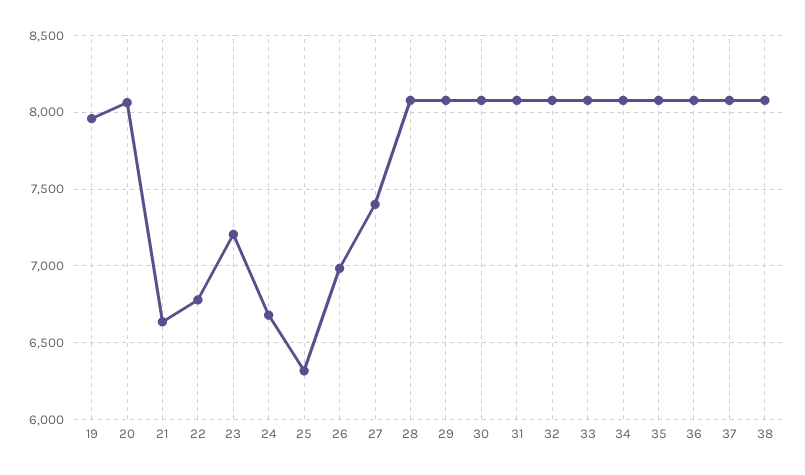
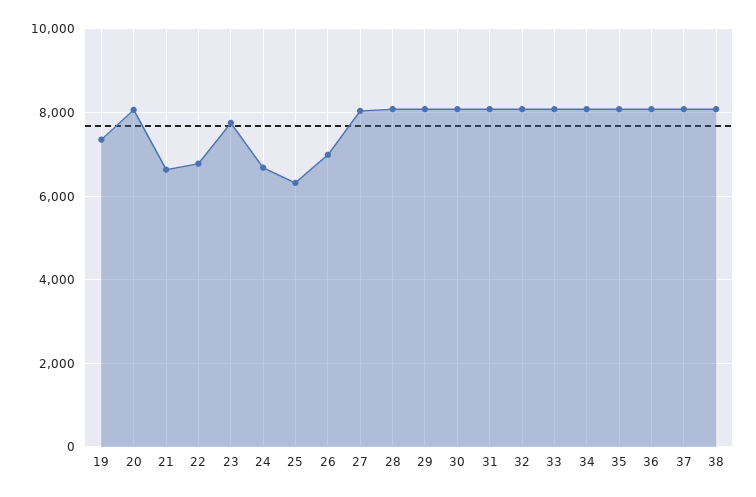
19: 7950 -> 7400
23: 7200 -> 7800
27: 7400 -> 8000

